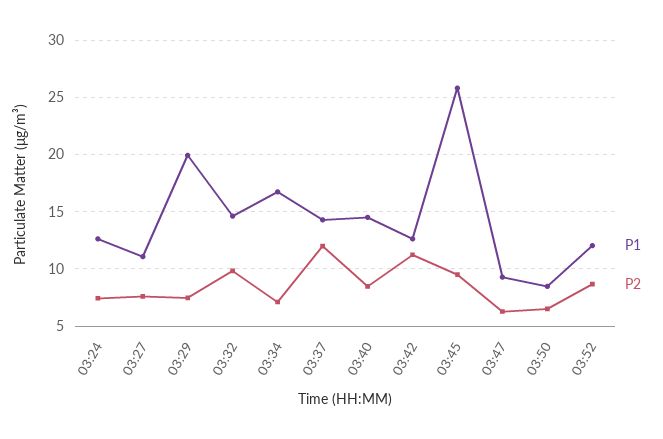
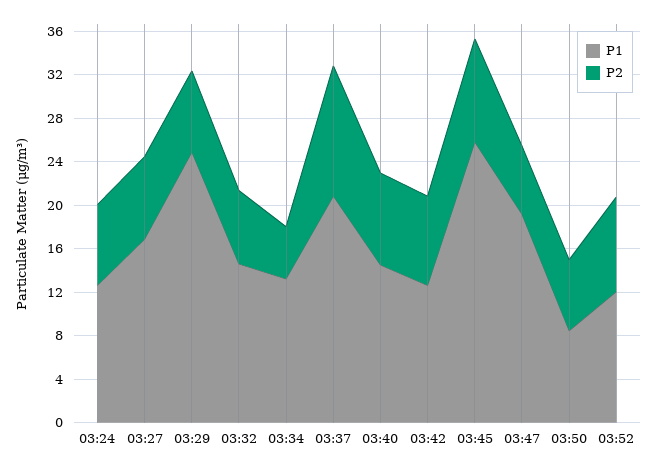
P1, 03:27: 11 -> 17
P1, 03:29: 20 -> 25
P2, 03:32: 10 -> 7
P1, 03:34: 17 -> 13
P2, 03:34: 7 -> 5
P1, 03:37: 14 -> 21
P2, 03:42: 11 -> 8
P1, 03:47: 9 -> 19

